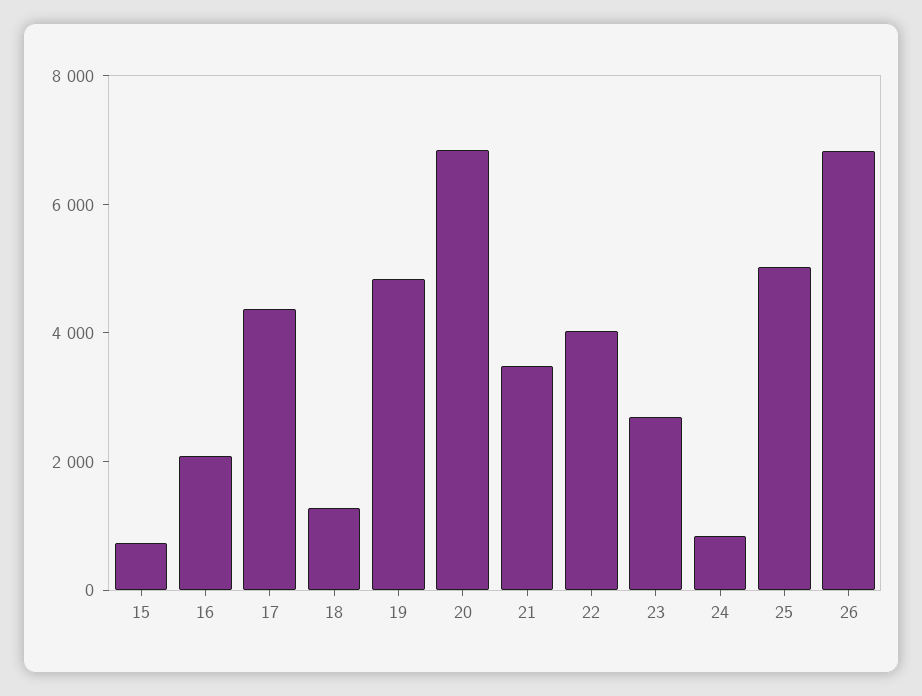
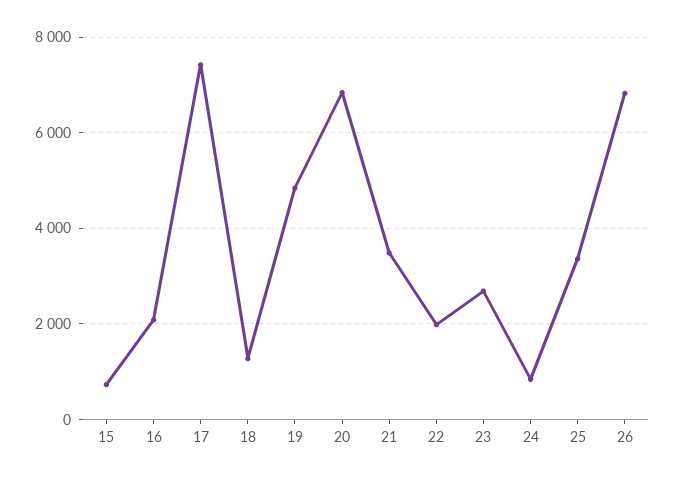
17: 4500 -> 7400
22: 4000 -> 2000
25: 5000 -> 3400

